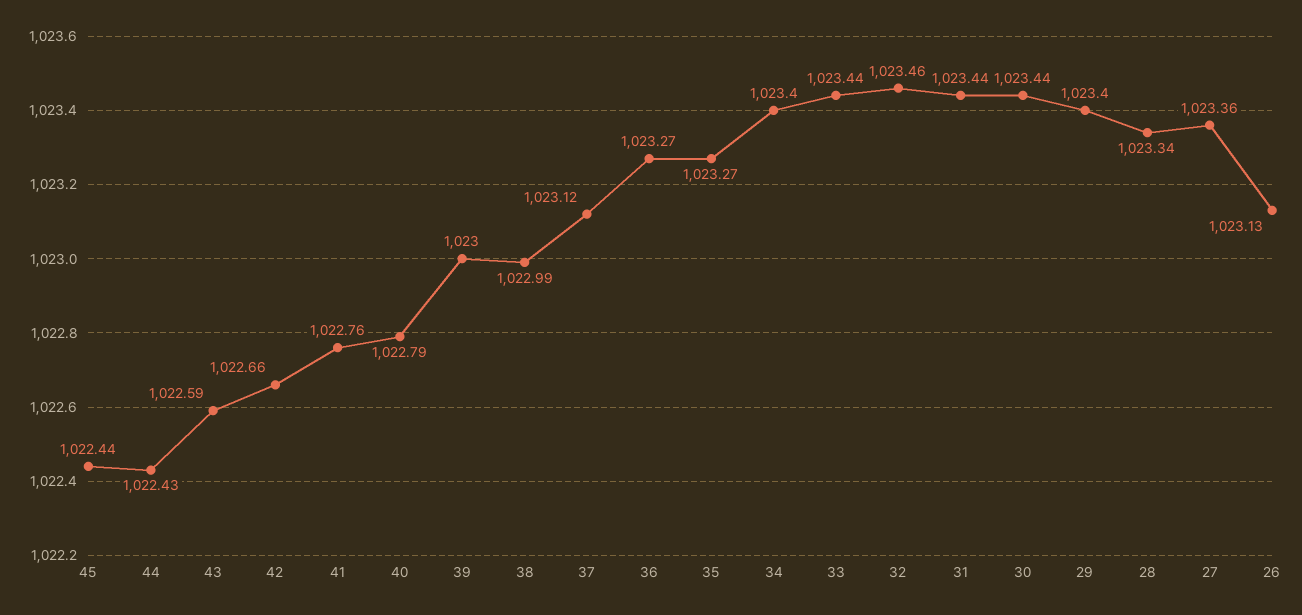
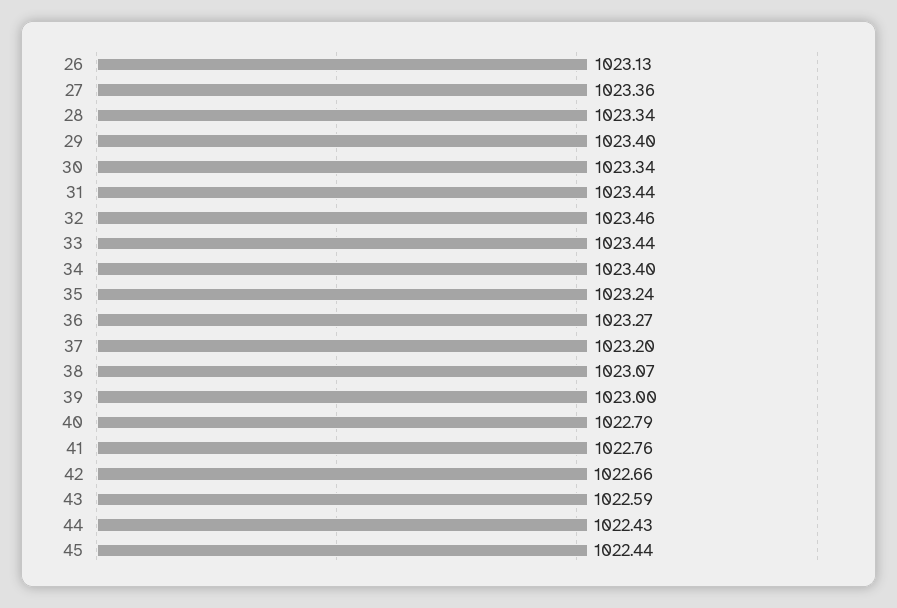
38: 1022.99 -> 1023.07
37: 1023.12 -> 1023.2
35: 1023.27 -> 1023.24
30: 1023.44 -> 1023.34

